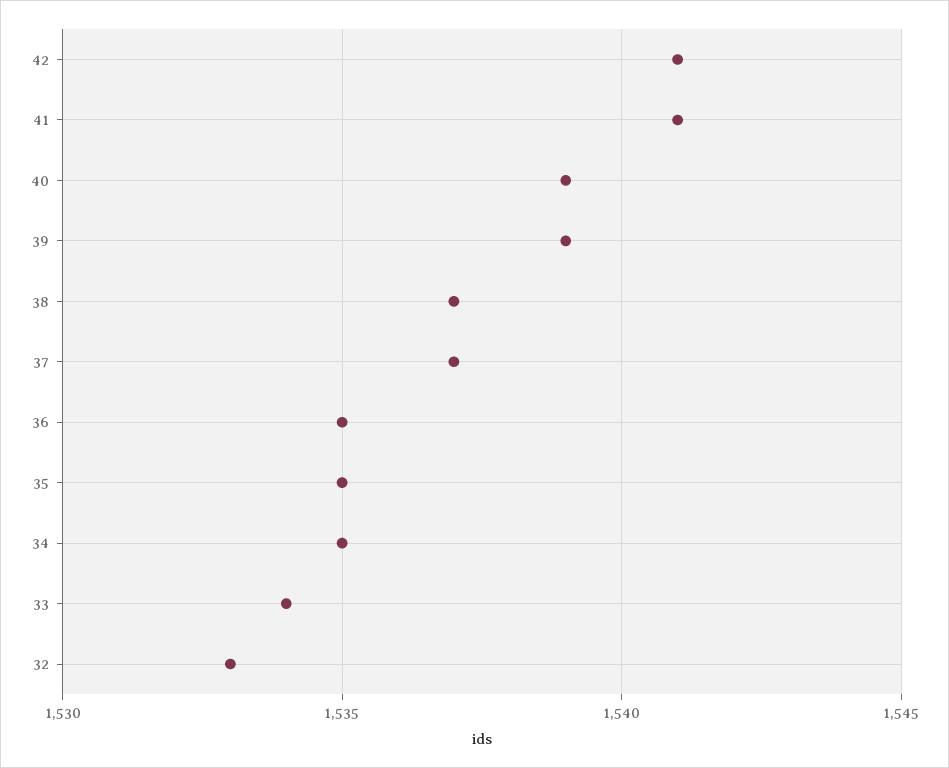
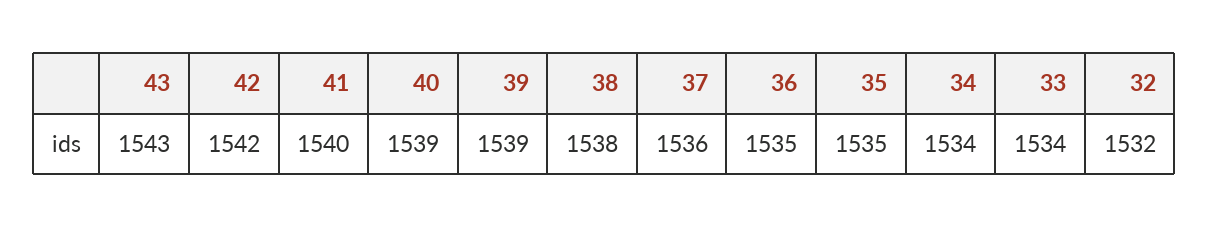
42: 1541 -> 1542
41: 1541 -> 1540
38: 1537 -> 1538
37: 1537 -> 1536
34: 1535 -> 1534
32: 1533 -> 1532
43: none -> 1543

